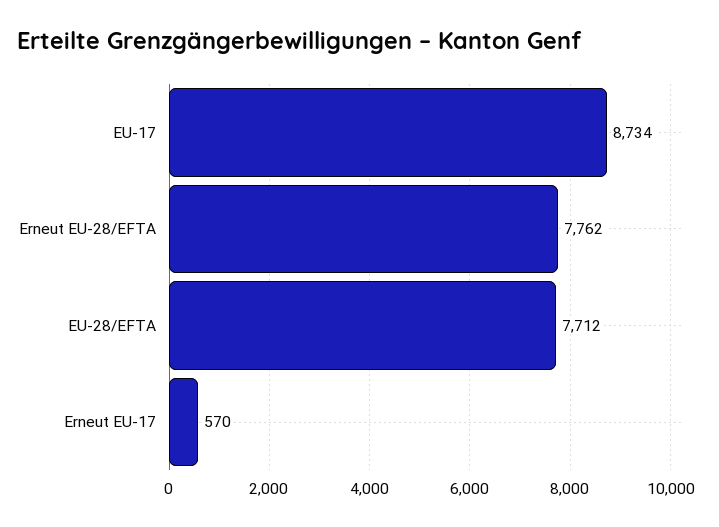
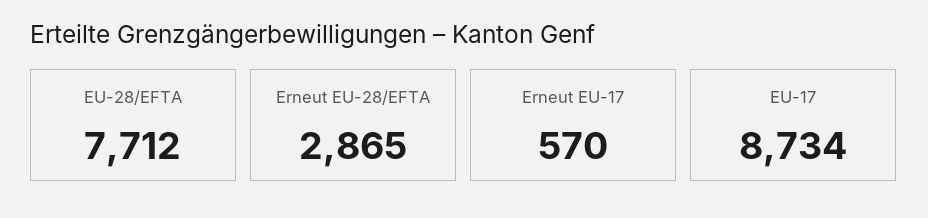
Erneut EU-28/EFTA: 7762 -> 2865

